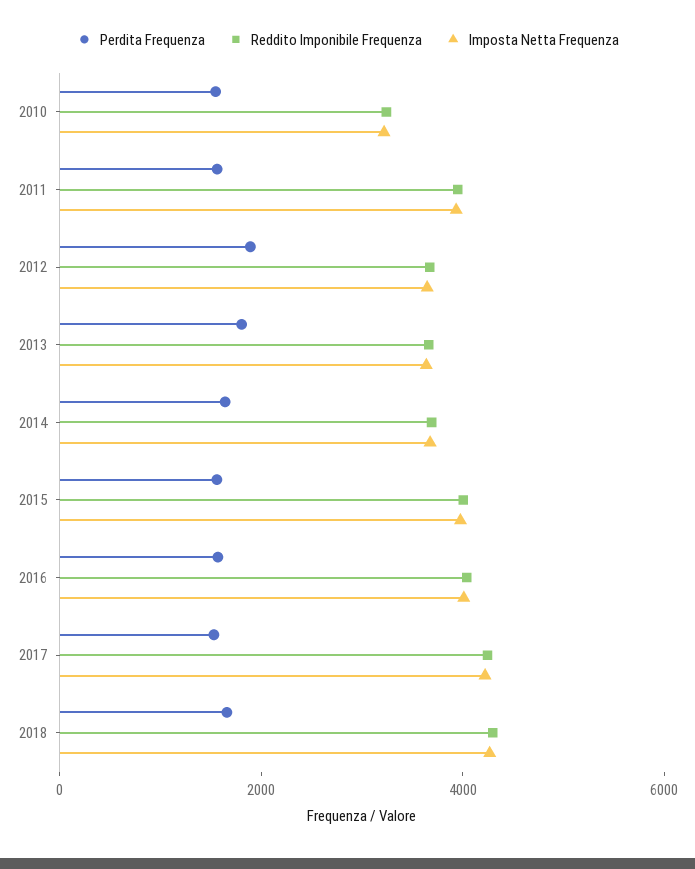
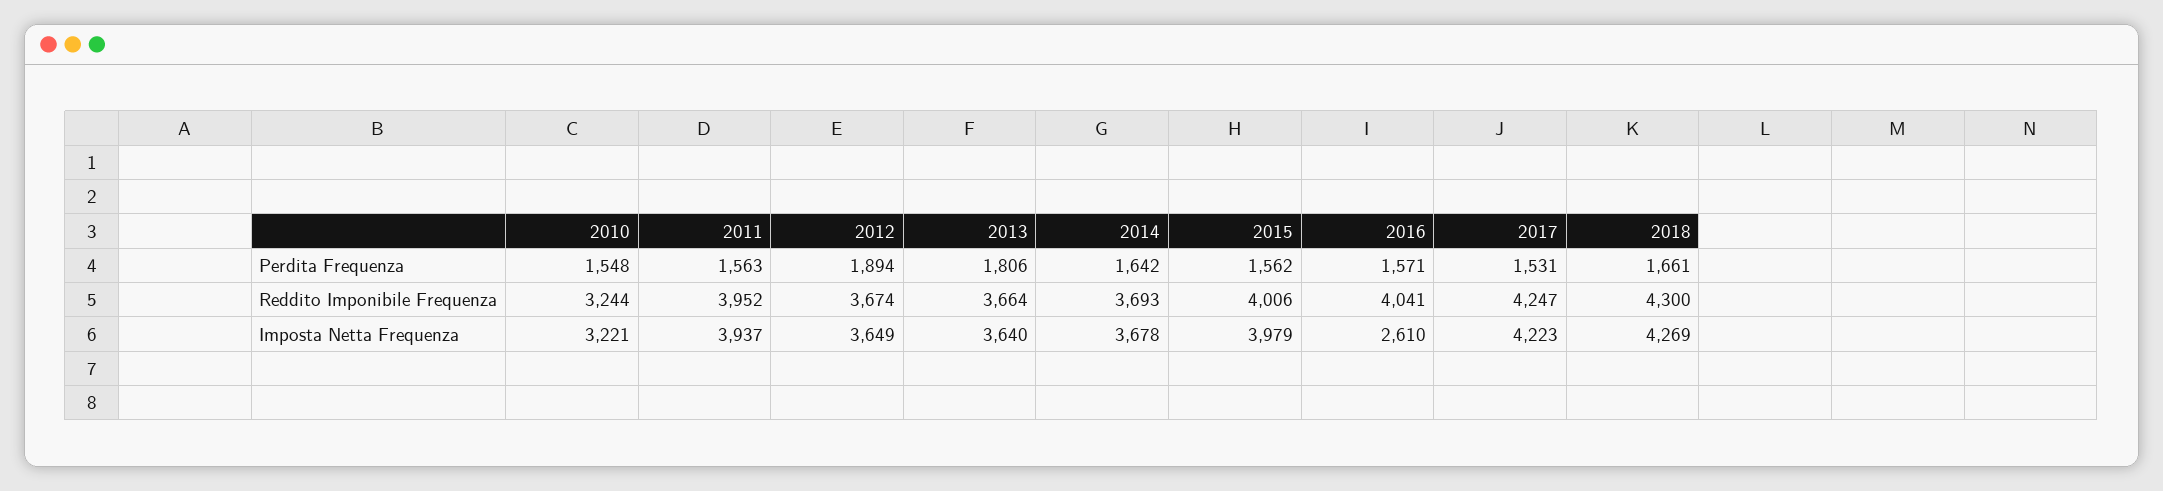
Imposta Netta Frequenza, 2016: 4000 -> 2610

